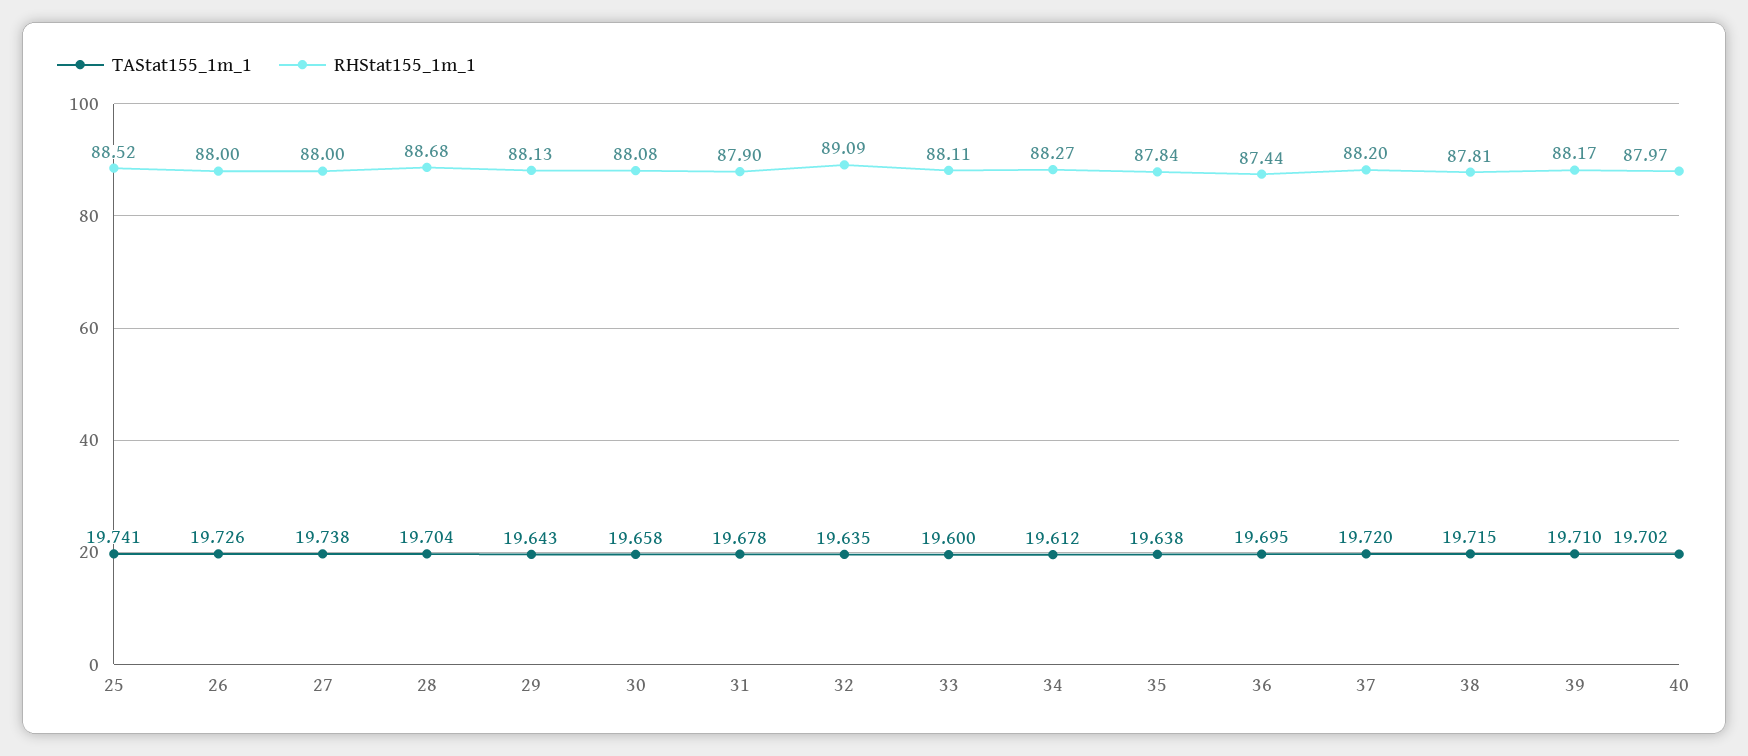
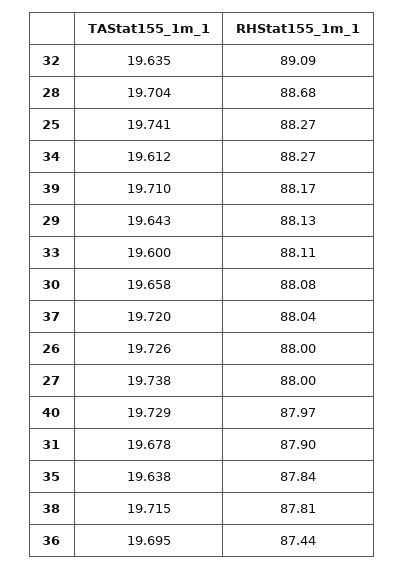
RHStat155_1m_1, 25: 88.52 -> 88.27
RHStat155_1m_1, 37: 88.2 -> 88.04
TAStat155_1m_1, 40: 19.702 -> 19.729

